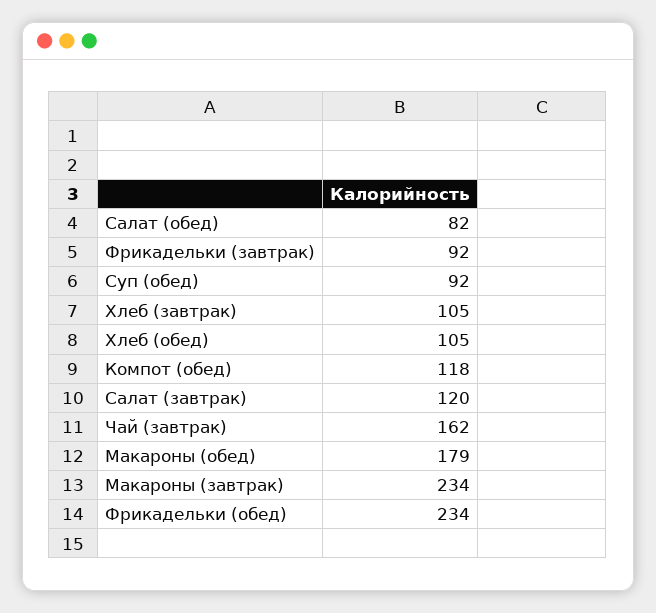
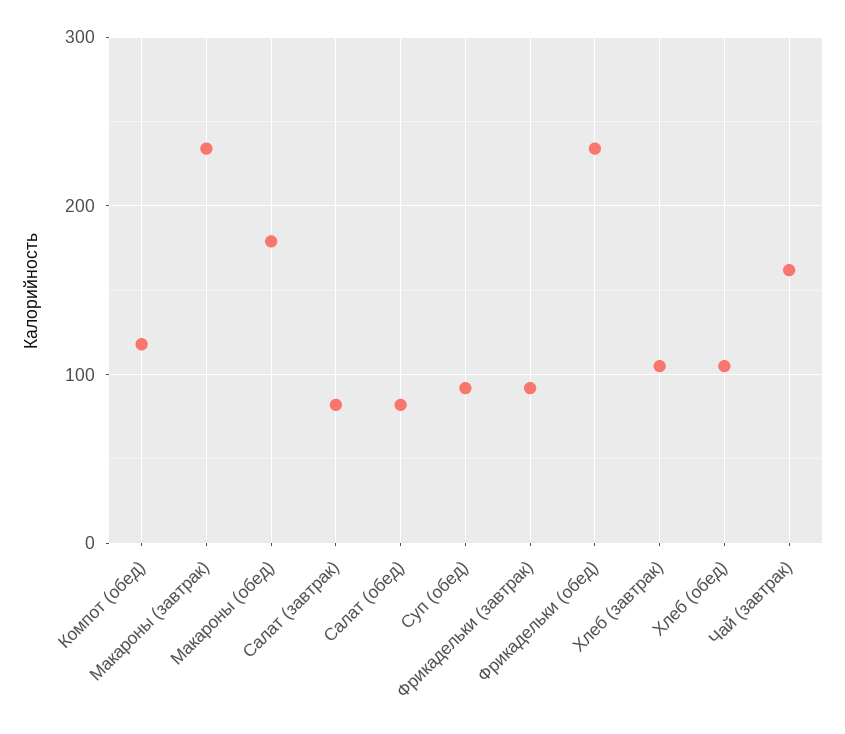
Салат (завтрак): 120 -> 80

